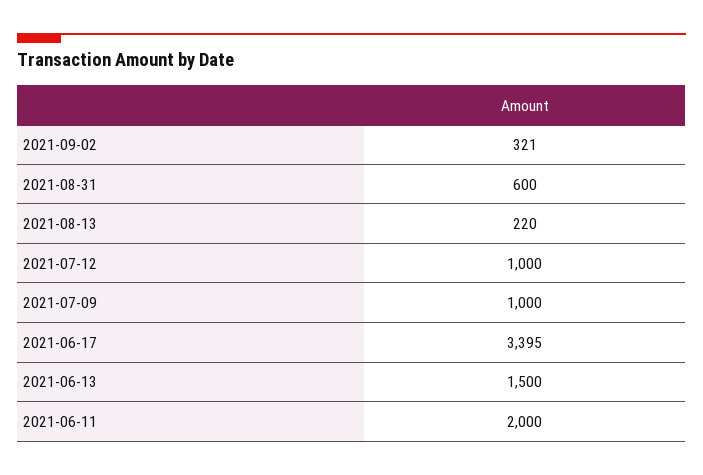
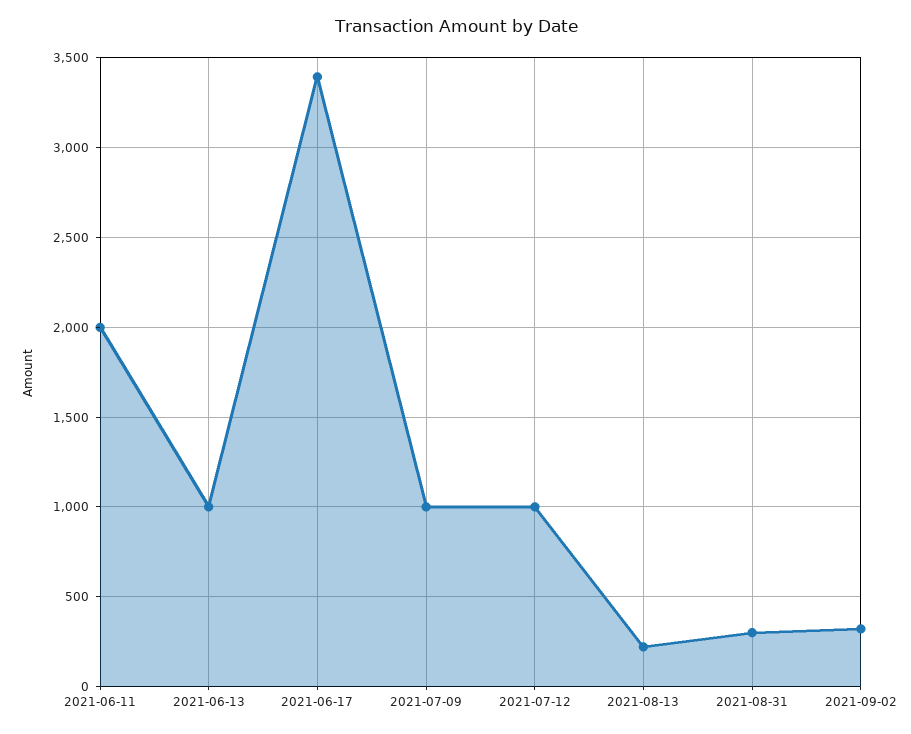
2021-08-31: 600 -> 300
2021-06-13: 1500 -> 1000

